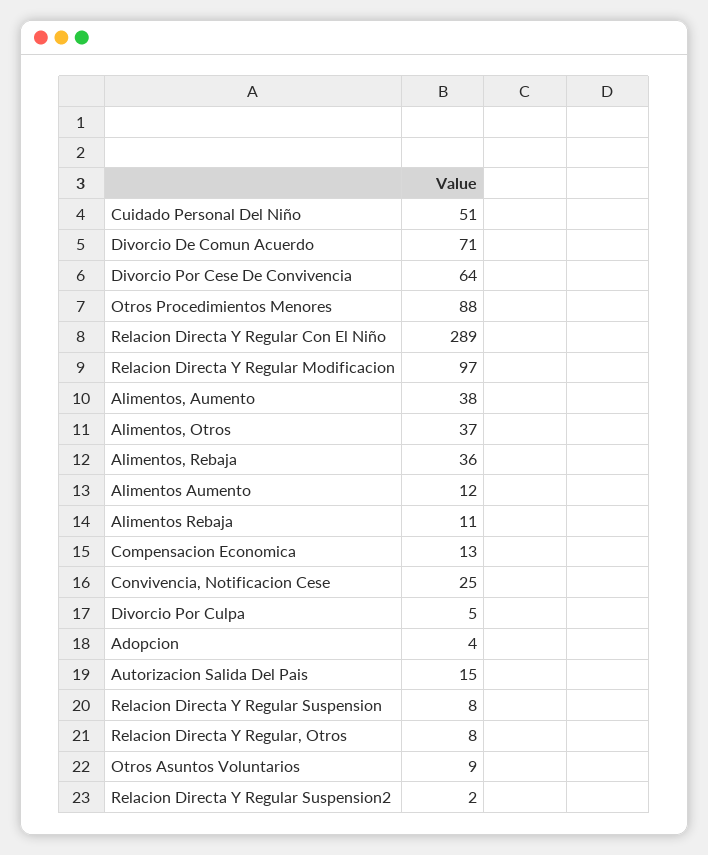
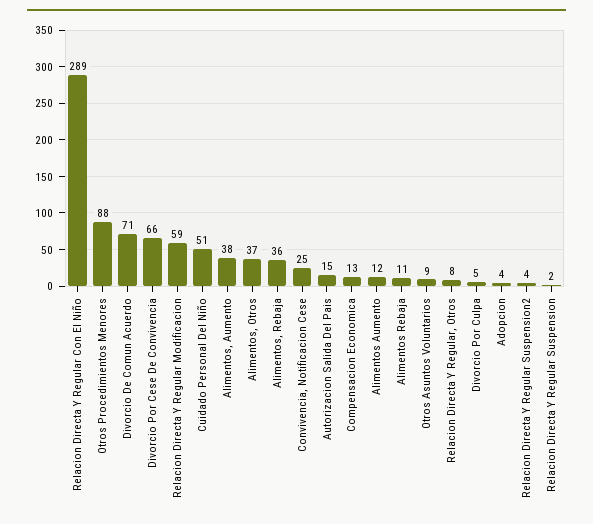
Divorcio Por Cese De Convivencia: 64 -> 66
Relacion Directa Y Regular Modificacion: 97 -> 59
Relacion Directa Y Regular Suspension: 8 -> 2
Relacion Directa Y Regular Suspension2: 2 -> 4

